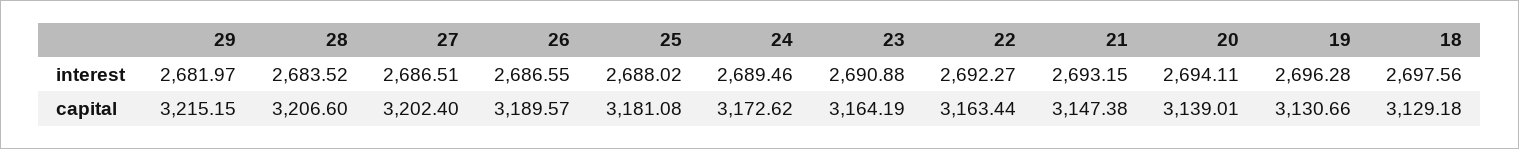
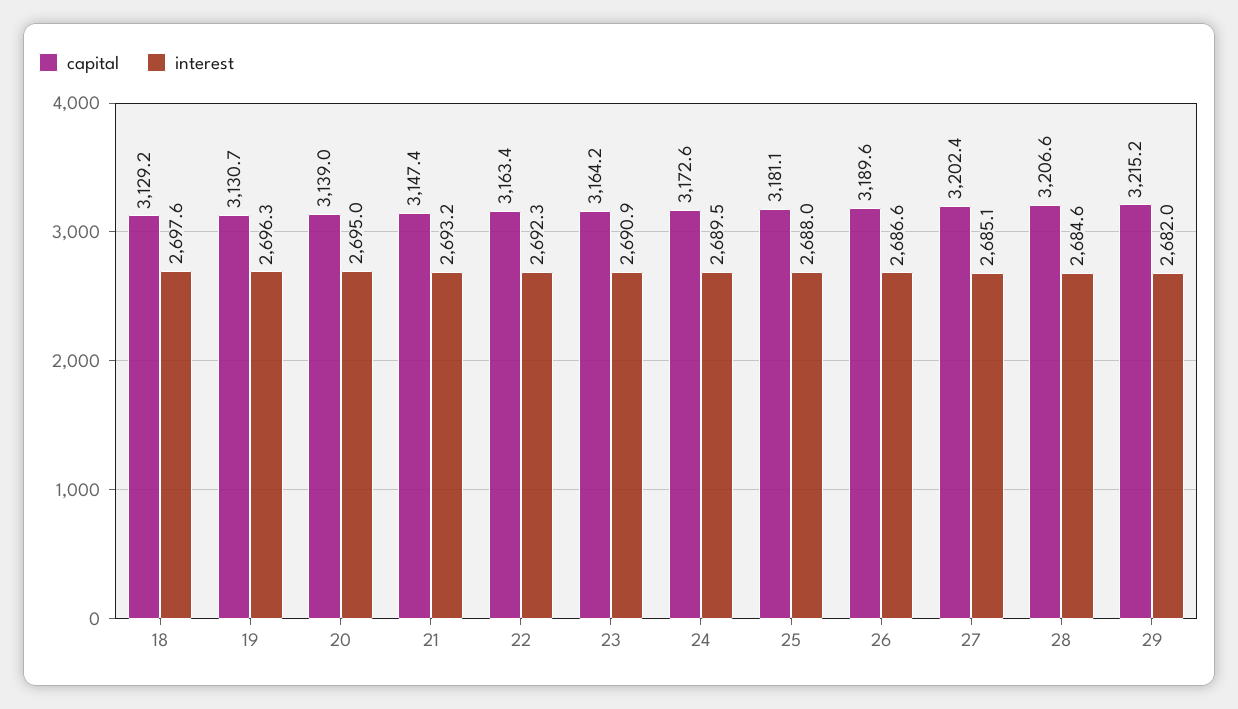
interest, 28: 2683.52 -> 2684.6
interest, 27: 2686.51 -> 2685.1
interest, 20: 2694.11 -> 2695

